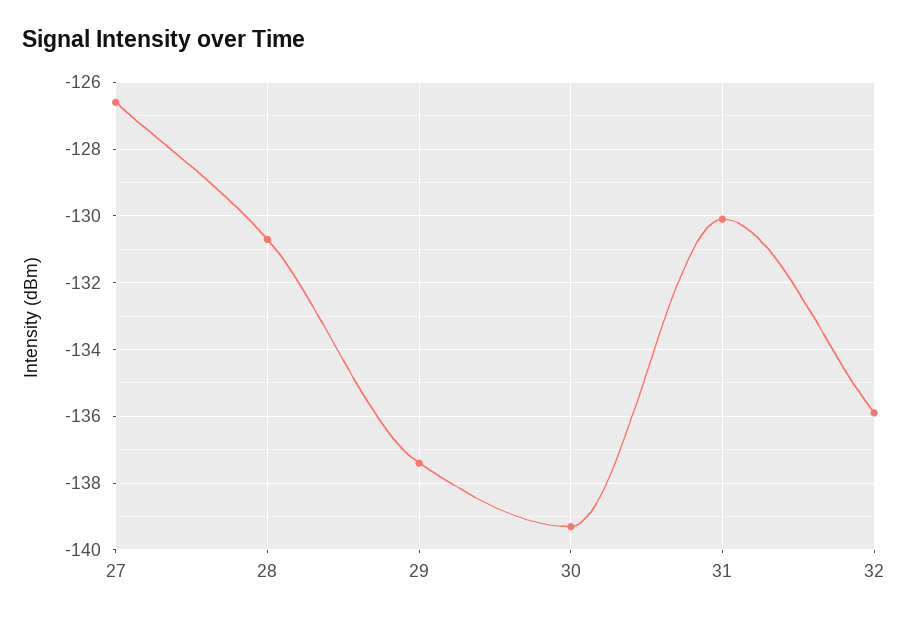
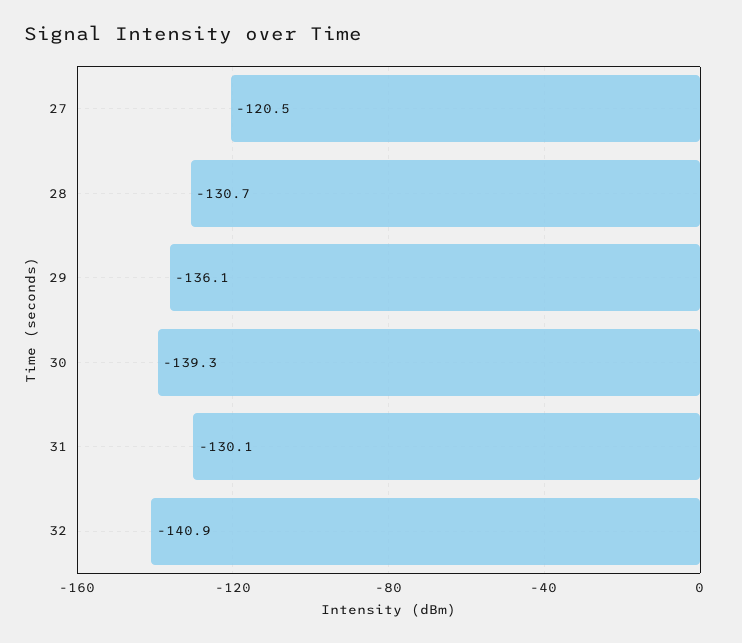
27: -126.5 -> -120.5
29: -137.5 -> -136.1
32: -136 -> -140.9

